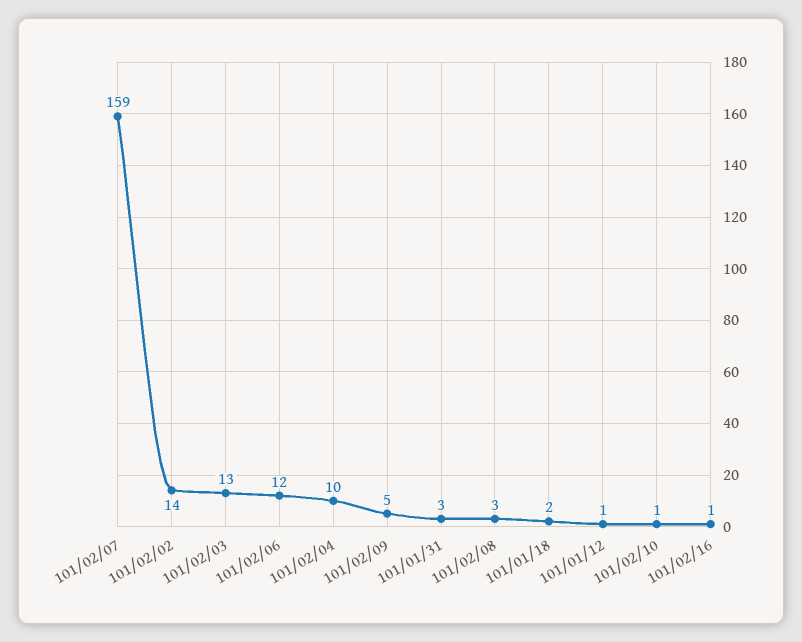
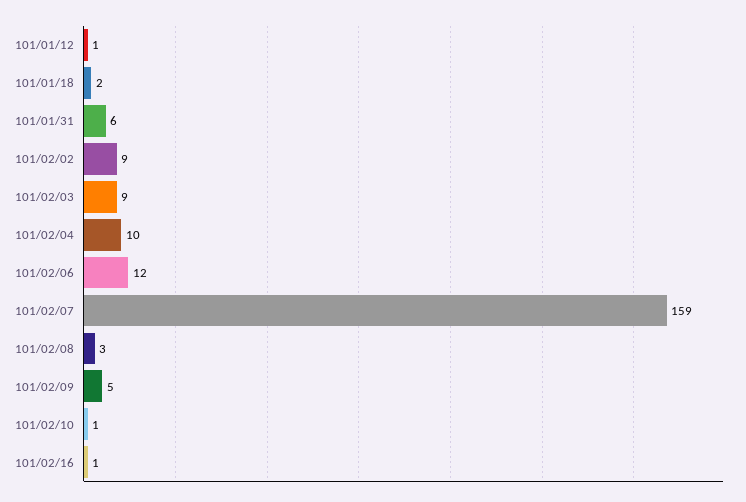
101/02/02: 14 -> 9
101/02/03: 13 -> 9
101/01/31: 3 -> 6

